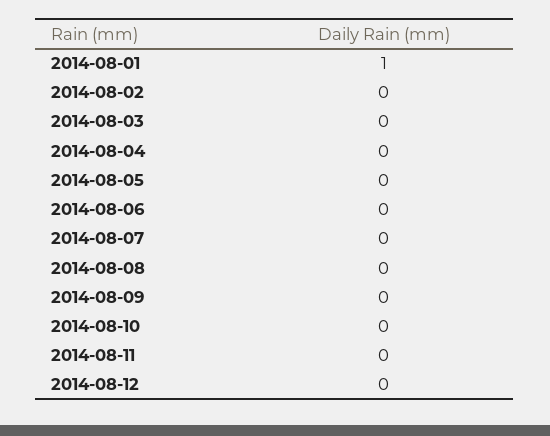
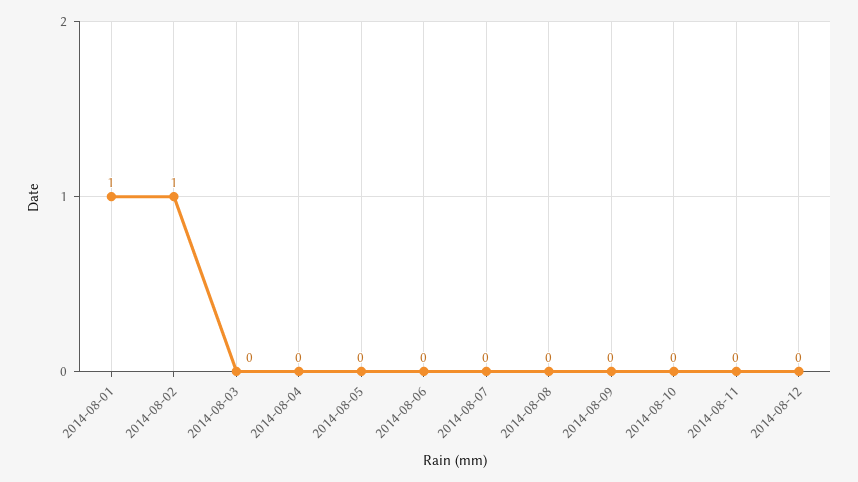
2014-08-02: 0 -> 1

